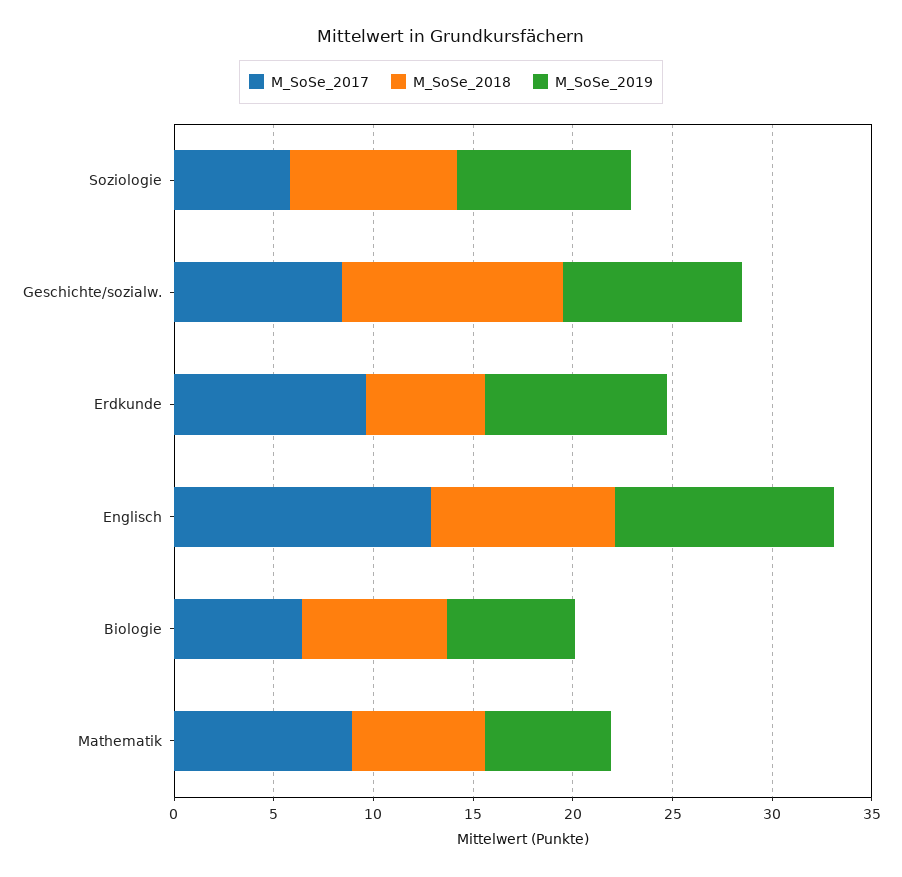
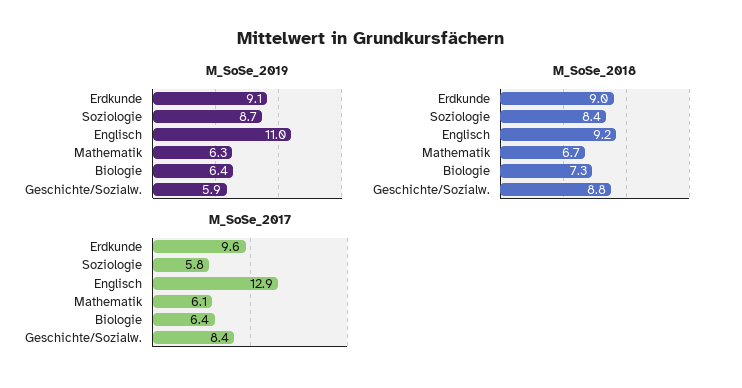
M_SoSe_2018, Geschichte/sozialw.: 11 -> 8.8
M_SoSe_2019, Geschichte/sozialw.: 9 -> 5.9
M_SoSe_2018, Erdkunde: 6 -> 9
M_SoSe_2017, Mathematik: 9 -> 6.1

